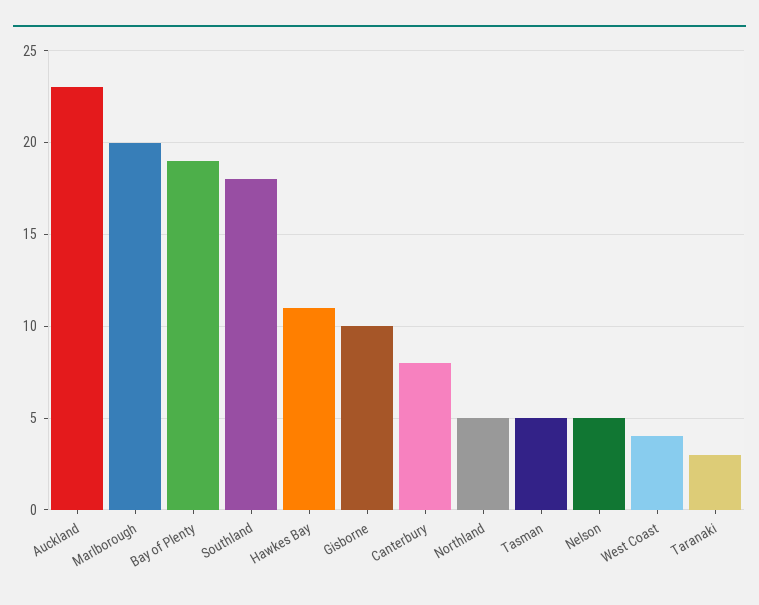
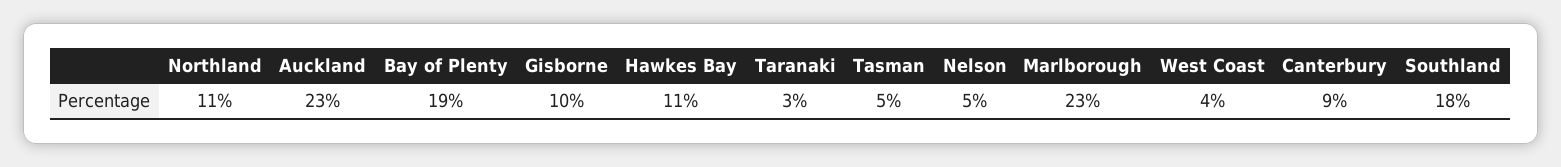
Marlborough: 20 -> 23
Canterbury: 8 -> 9
Northland: 5 -> 11

